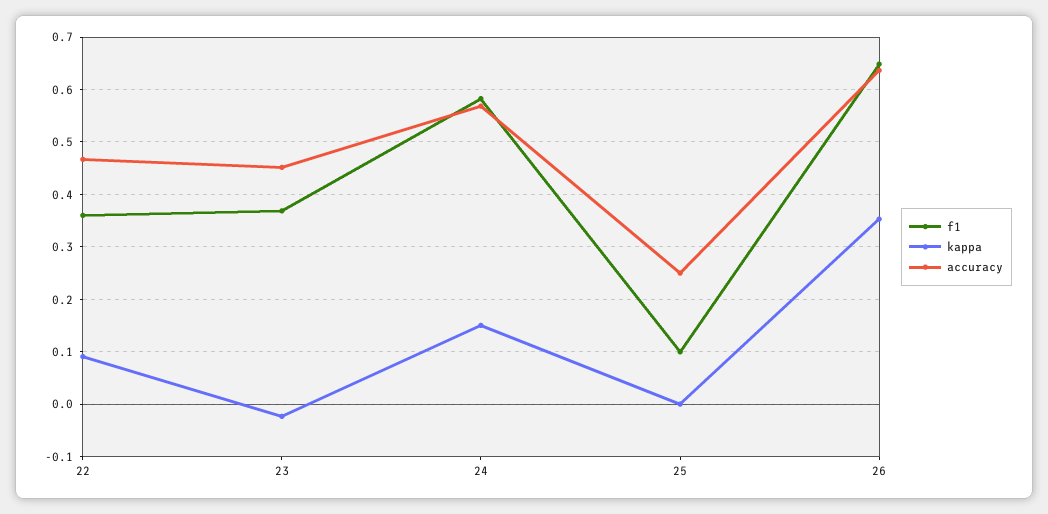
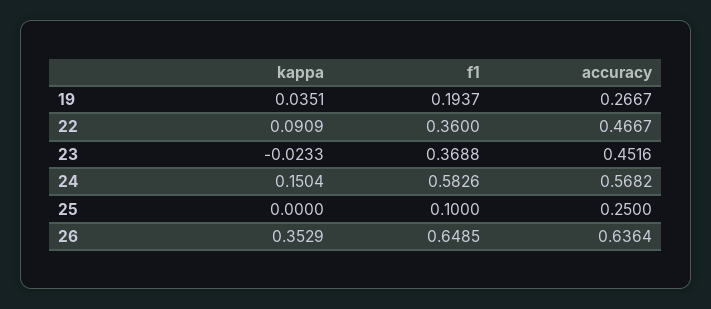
kappa, 19: none -> 0.0351
f1, 19: none -> 0.1937
accuracy, 19: none -> 0.2667

